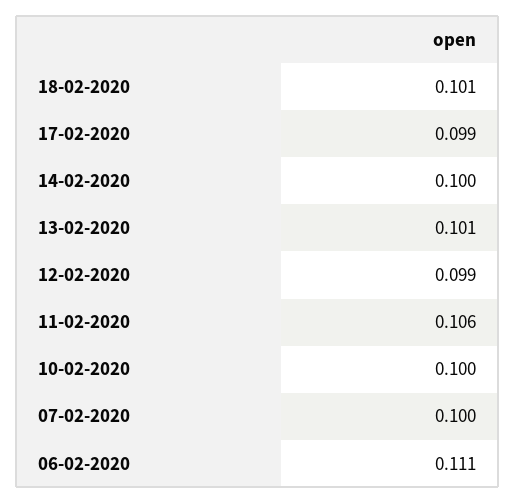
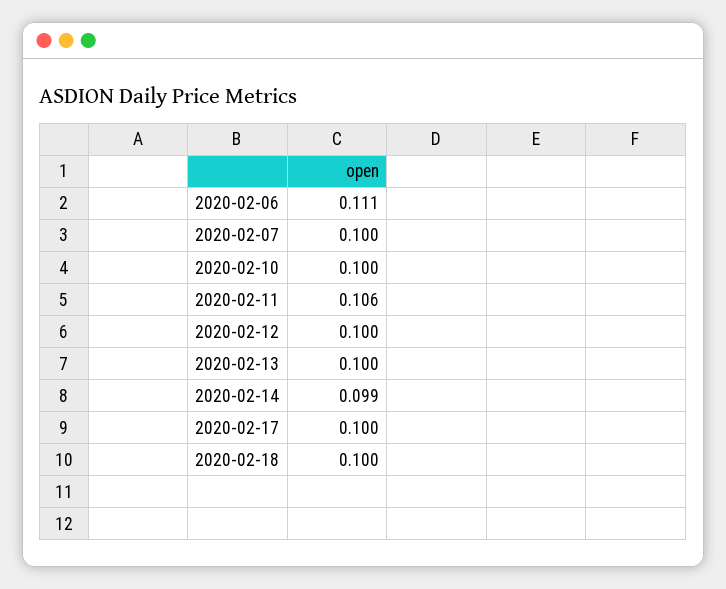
18-02-2020: 0.101 -> 0.1
17-02-2020: 0.099 -> 0.1
14-02-2020: 0.1 -> 0.099
13-02-2020: 0.101 -> 0.1
12-02-2020: 0.099 -> 0.1

